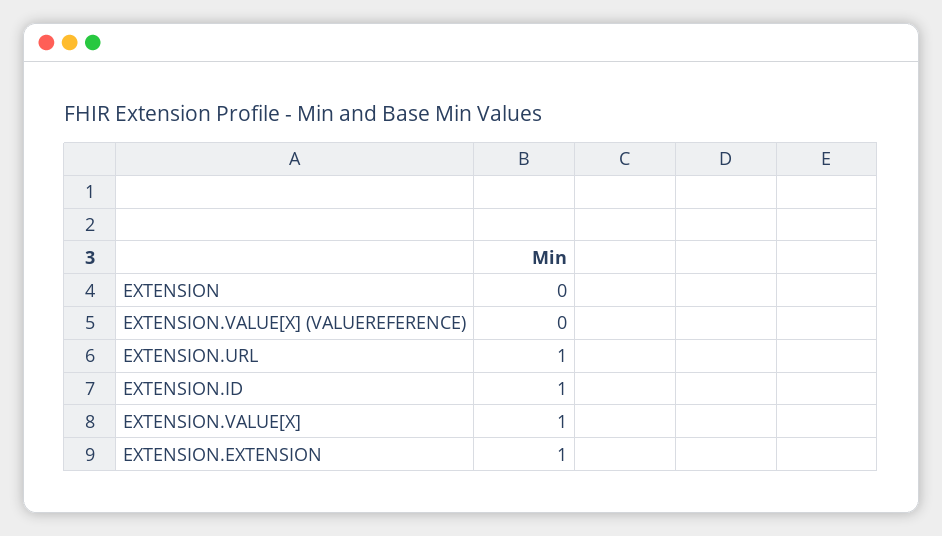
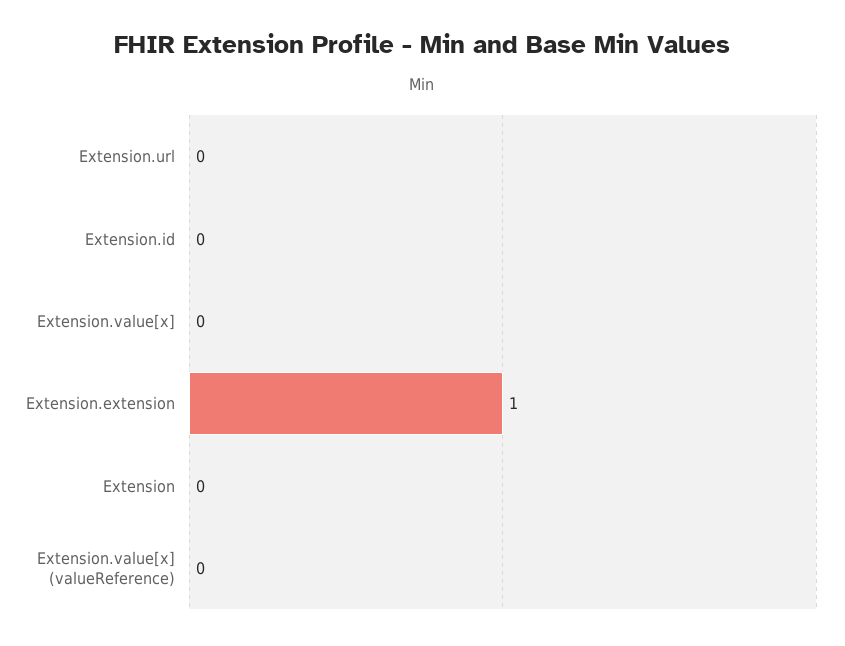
EXTENSION.URL: 1 -> 0
EXTENSION.ID: 1 -> 0
EXTENSION.VALUE[X]: 1 -> 0

